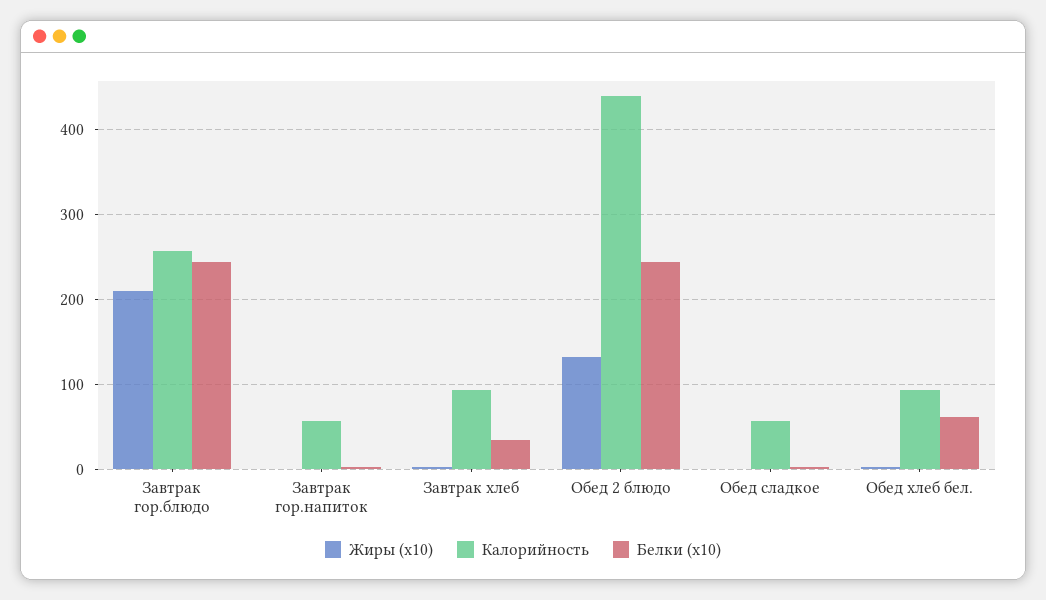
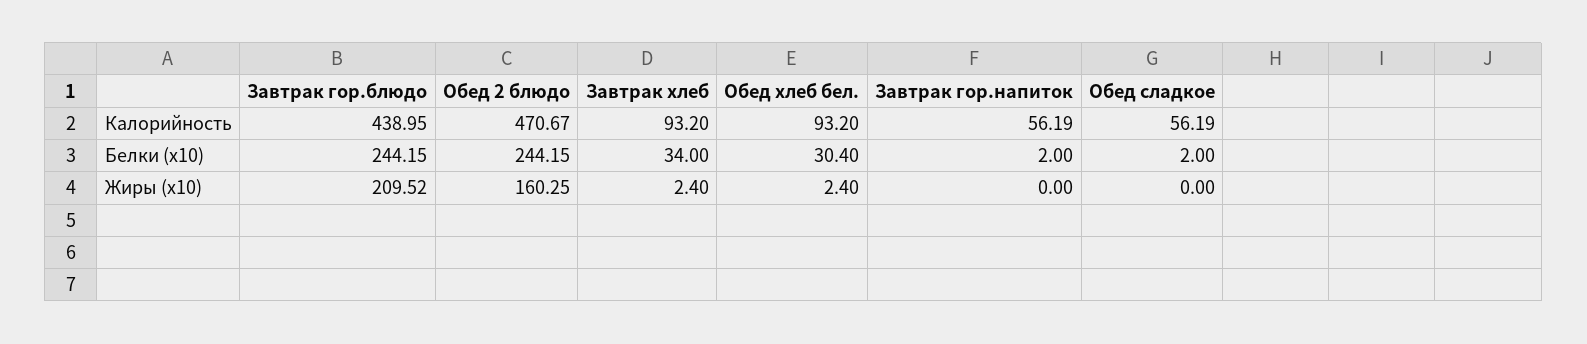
Калорийность, Завтрак гор.блюдо: 260 -> 438.95
Жиры (x10), Обед 2 блюдо: 130 -> 160.25
Калорийность, Обед 2 блюдо: 440 -> 470.67
Белки (x10), Обед хлеб бел.: 60 -> 30.4

